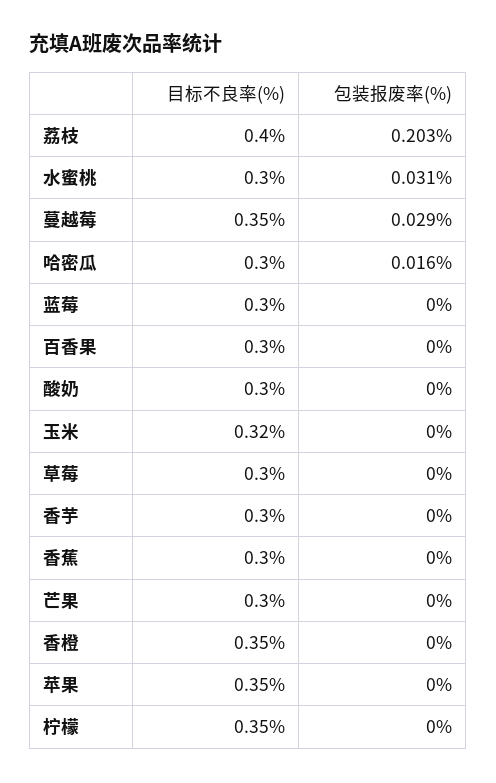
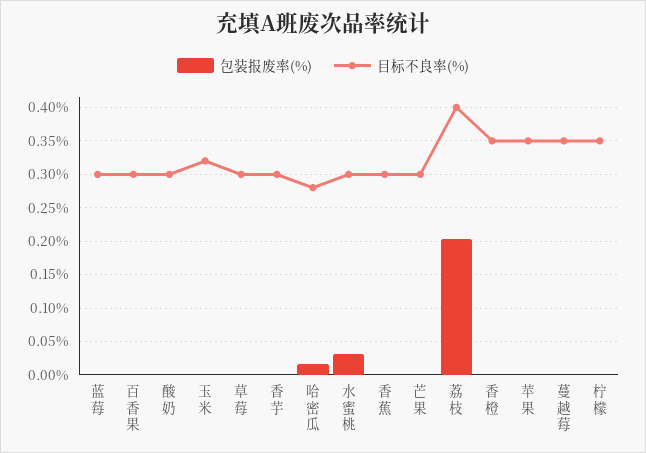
包装报废率(%), 蔓越莓: 0.029 -> 0
目标不良率(%), 哈密瓜: 0.3 -> 0.28

